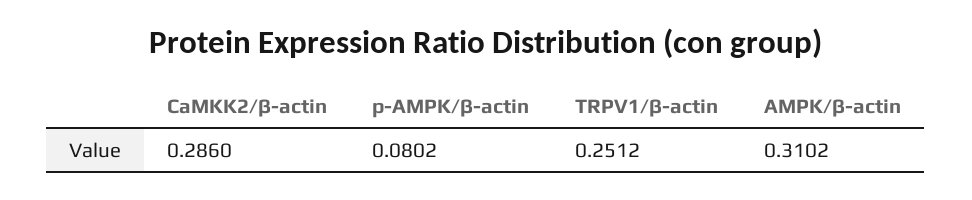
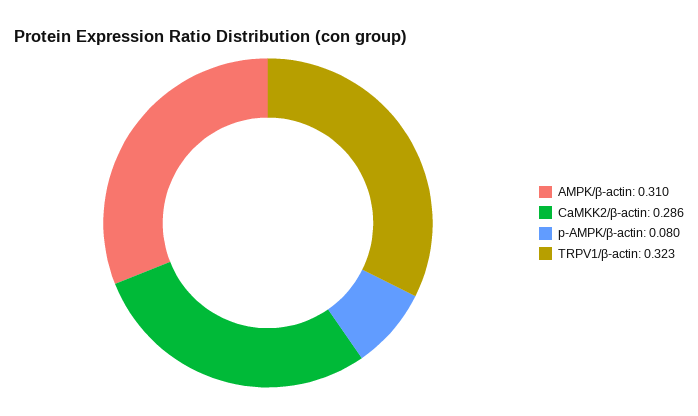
TRPV1/β-actin: 0.2512 -> 0.323

